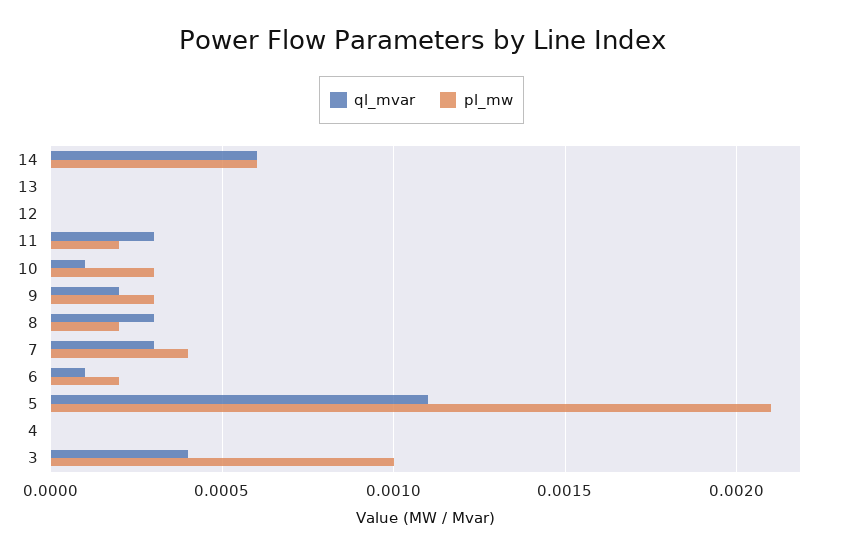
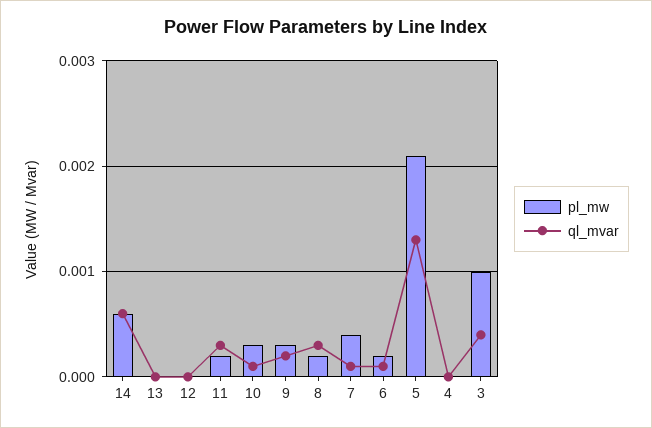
ql_mvar, 7: 0.0003 -> 0.0001
ql_mvar, 5: 0.0011 -> 0.0013

